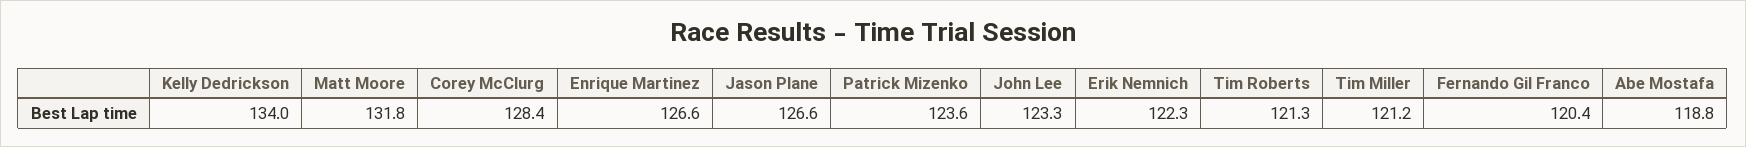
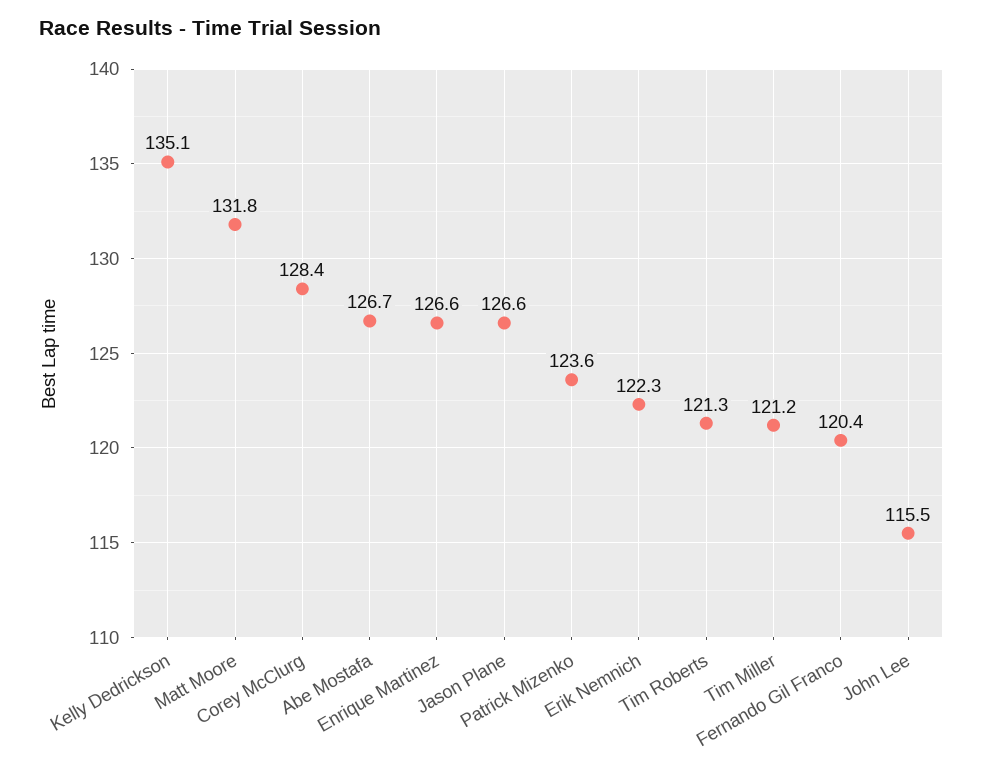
Kelly Dedrickson: 134 -> 135.1
John Lee: 123.3 -> 115.5
Abe Mostafa: 118.8 -> 126.7

